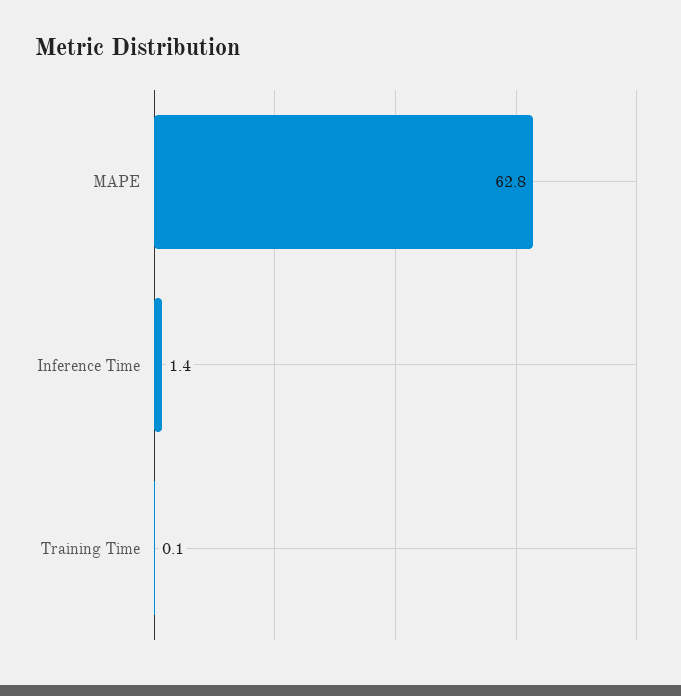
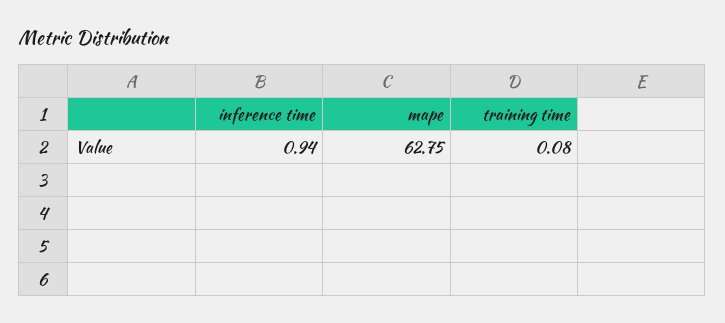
Inference Time: 1.4 -> 0.94

